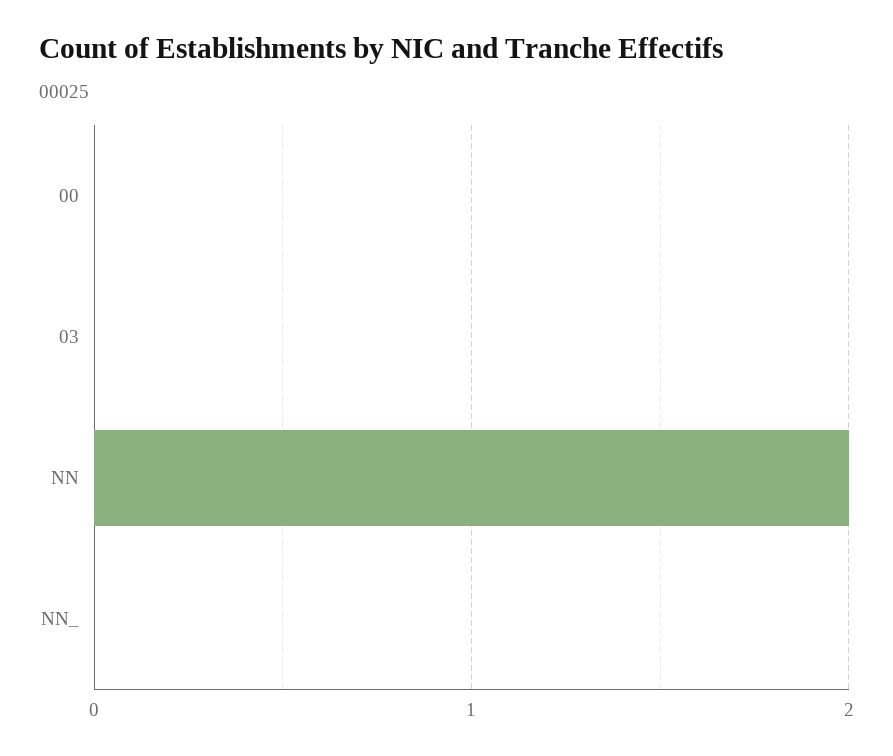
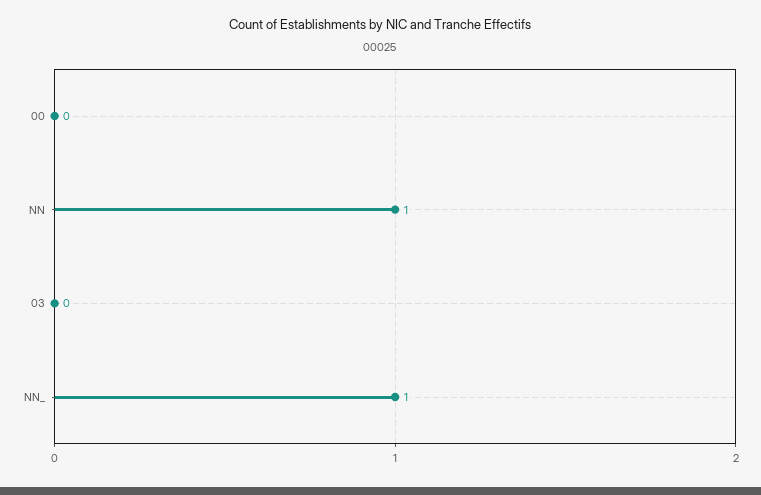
NN: 2 -> 1
NN_: 0 -> 1

